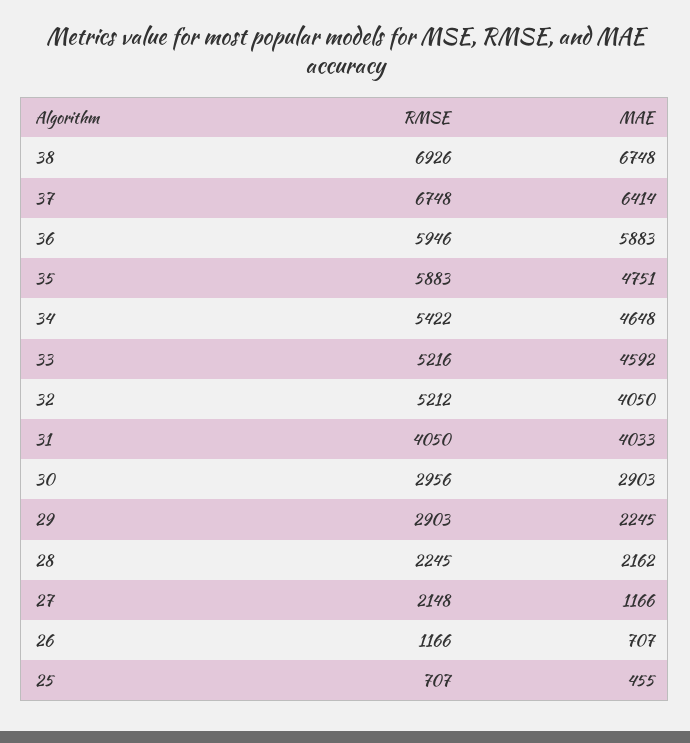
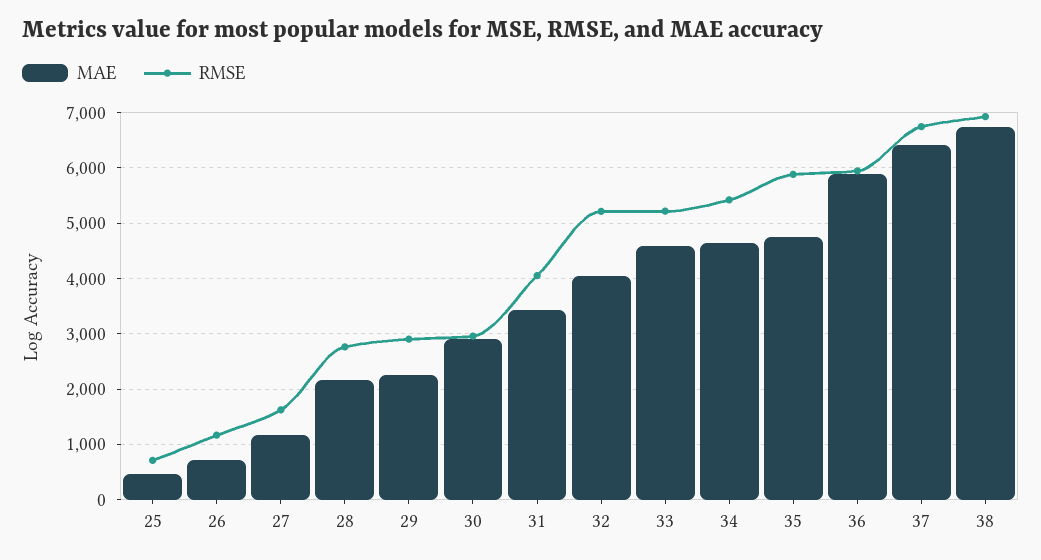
MAE, 31: 4033 -> 3400
RMSE, 28: 2245 -> 2800
RMSE, 27: 2148 -> 1600

